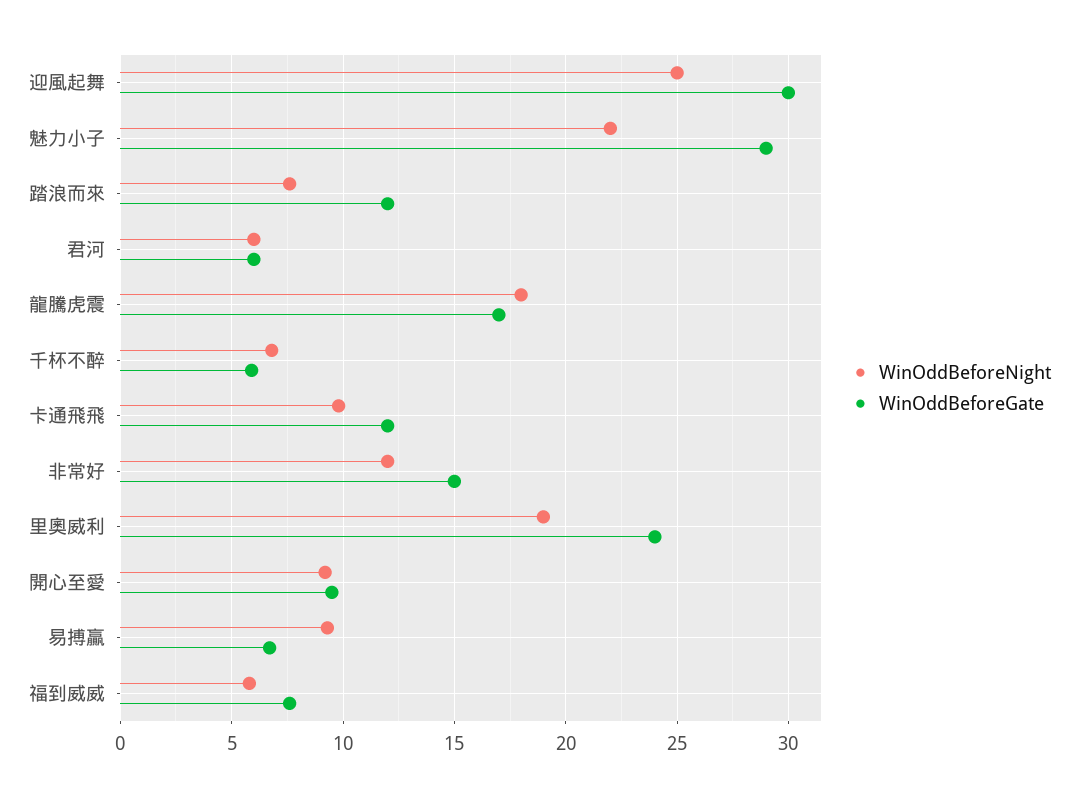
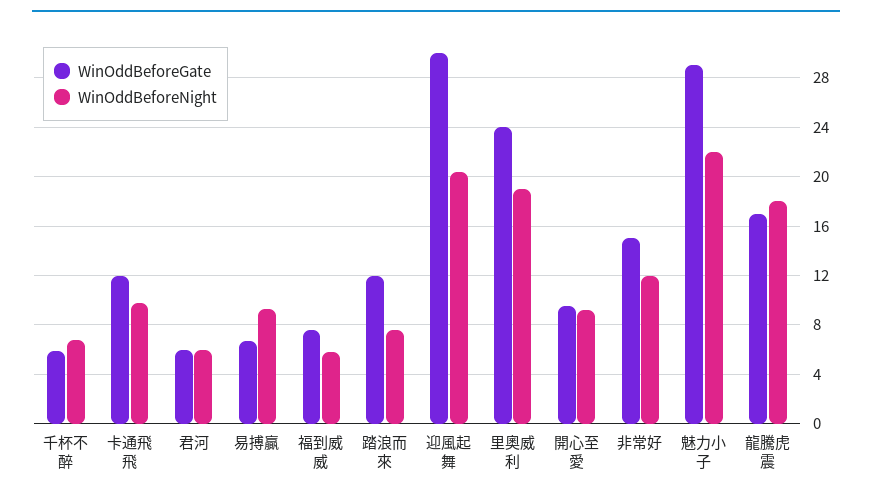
WinOddBeforeNight, 迎風起舞: 25 -> 20.5

